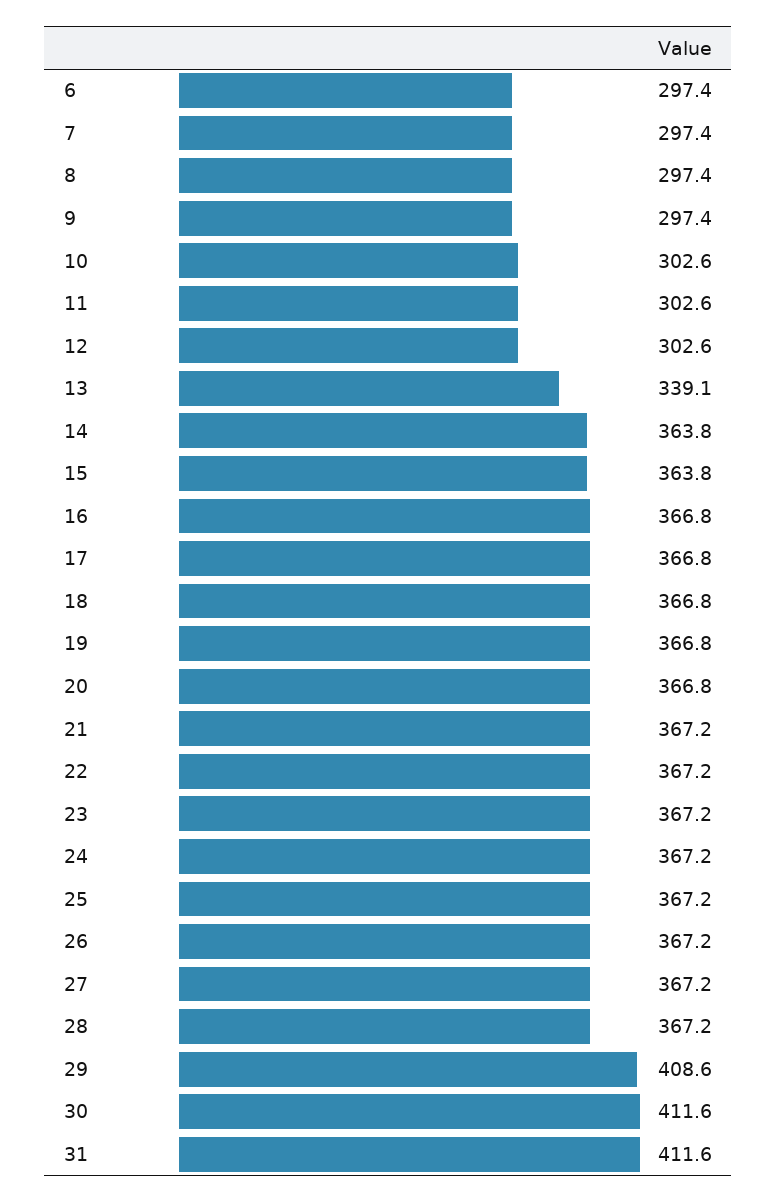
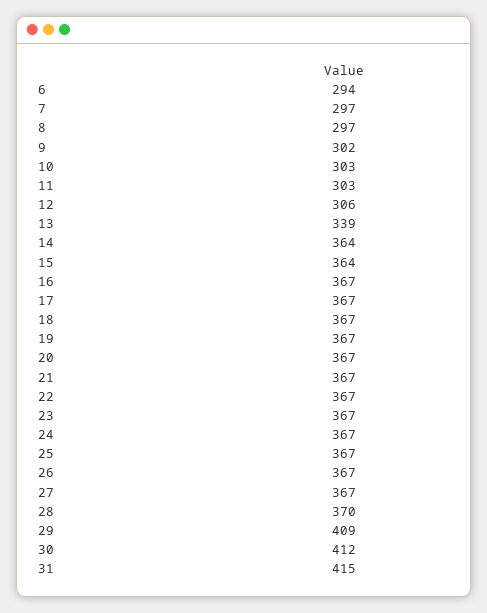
6: 297.4 -> 294
9: 297.4 -> 302
12: 302.6 -> 306
28: 367.2 -> 370
31: 411.6 -> 415

